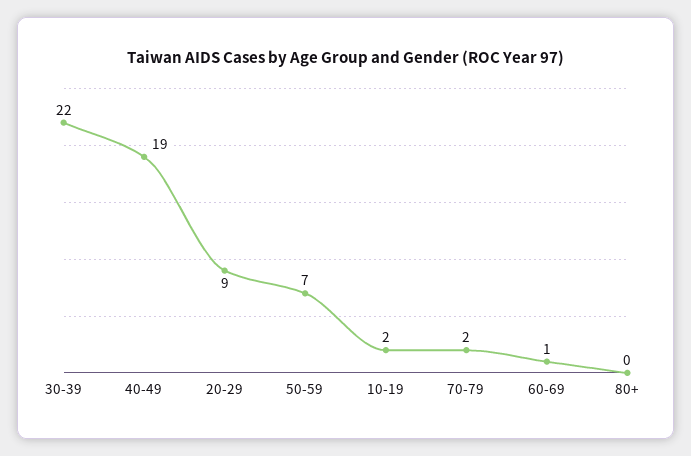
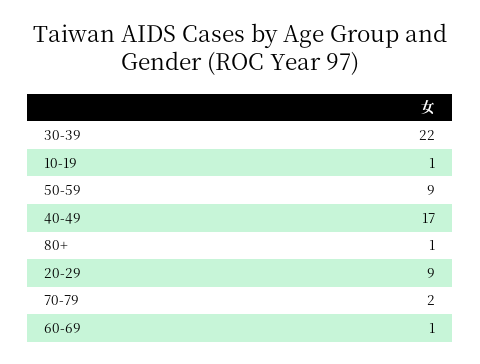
40-49: 19 -> 17
50-59: 7 -> 9
10-19: 2 -> 1
80+: 0 -> 1

